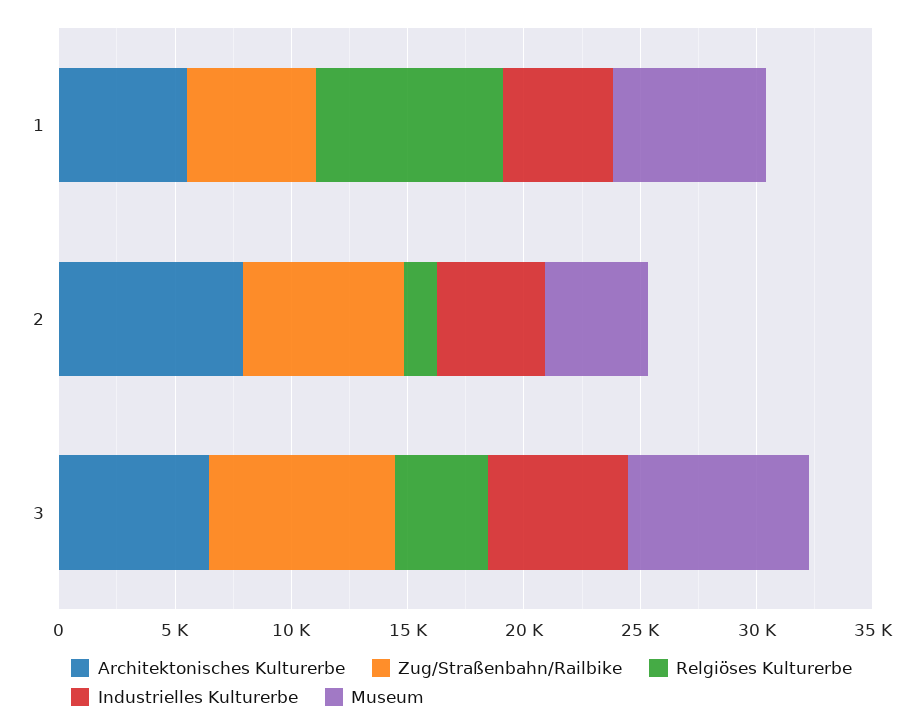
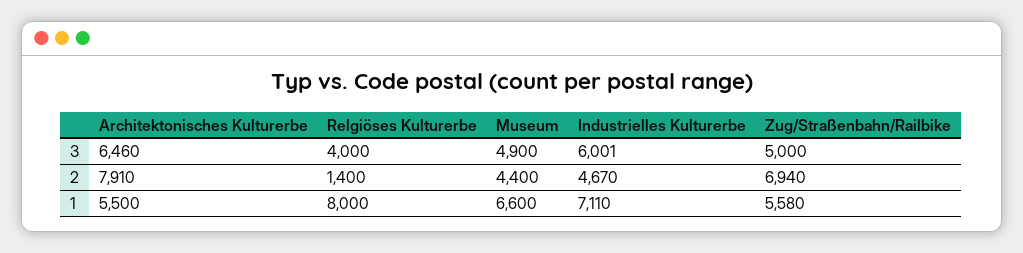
Industrielles Kulturerbe, 1: 5000 -> 7110
Zug/Straßenbahn/Railbike, 3: 8000 -> 5000
Museum, 3: 8000 -> 4900

